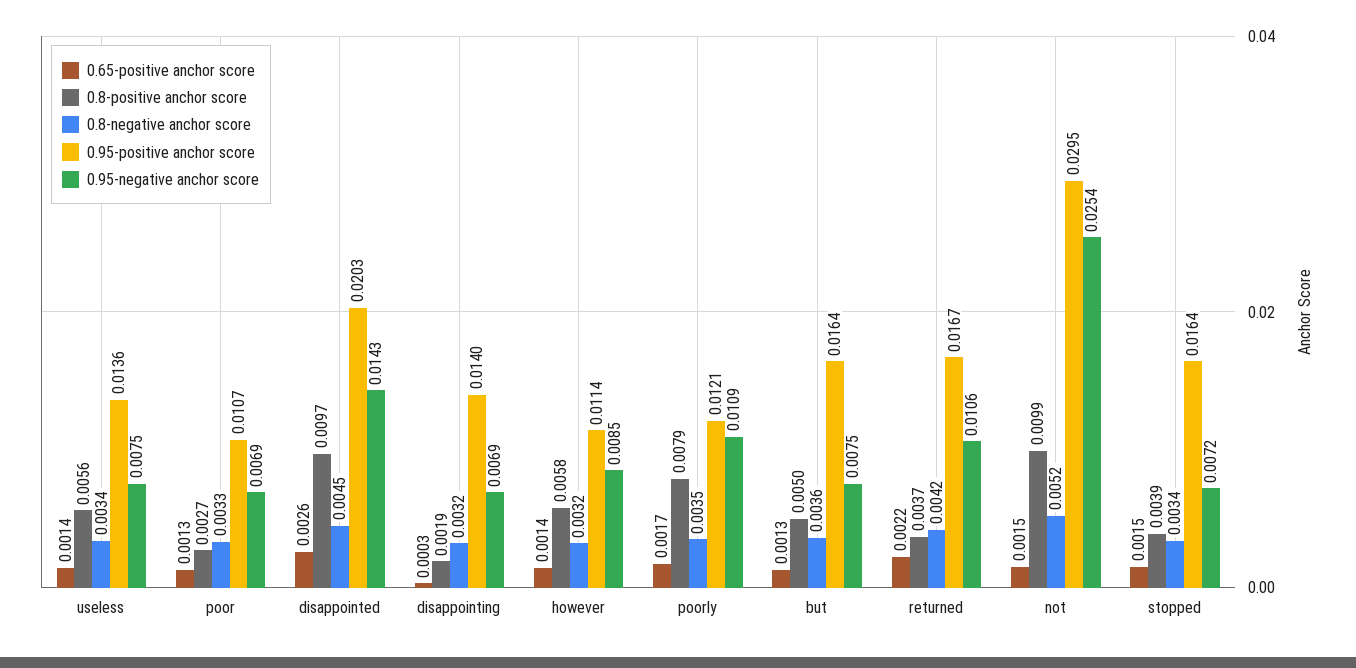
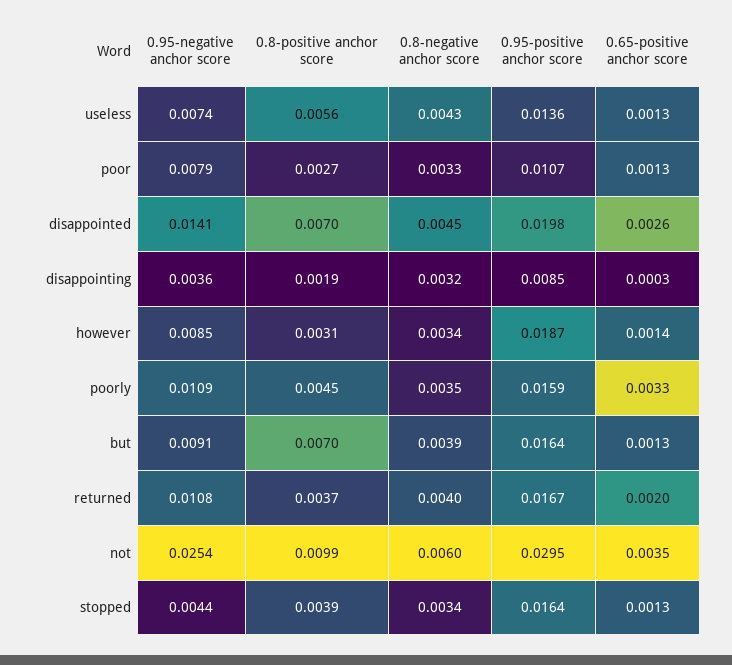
0.65-positive anchor score, useless: 0.0014 -> 0.0013
0.8-negative anchor score, useless: 0.0034 -> 0.0043
0.95-negative anchor score, useless: 0.0075 -> 0.0074
0.95-negative anchor score, poor: 0.0069 -> 0.0079
0.8-positive anchor score, disappointed: 0.0097 -> 0.007
0.95-positive anchor score, disappointed: 0.0203 -> 0.0198
0.95-negative anchor score, disappointed: 0.0143 -> 0.0141
0.95-positive anchor score, disappointing: 0.014 -> 0.0085
0.95-negative anchor score, disappointing: 0.0069 -> 0.0036
0.8-positive anchor score, however: 0.0058 -> 0.0031
0.8-negative anchor score, however: 0.0032 -> 0.0034
0.95-positive anchor score, however: 0.0114 -> 0.0187
0.65-positive anchor score, poorly: 0.0017 -> 0.0033
0.8-positive anchor score, poorly: 0.0079 -> 0.0045
0.95-positive anchor score, poorly: 0.0121 -> 0.0159
0.8-positive anchor score, but: 0.005 -> 0.007
0.8-negative anchor score, but: 0.0036 -> 0.0039
0.95-negative anchor score, but: 0.0075 -> 0.0091
0.65-positive anchor score, returned: 0.0022 -> 0.002
0.8-negative anchor score, returned: 0.0042 -> 0.004
0.95-negative anchor score, returned: 0.0106 -> 0.0108
0.65-positive anchor score, not: 0.0015 -> 0.0035
0.8-negative anchor score, not: 0.0052 -> 0.006
0.65-positive anchor score, stopped: 0.0015 -> 0.0013
0.95-negative anchor score, stopped: 0.0072 -> 0.0044

